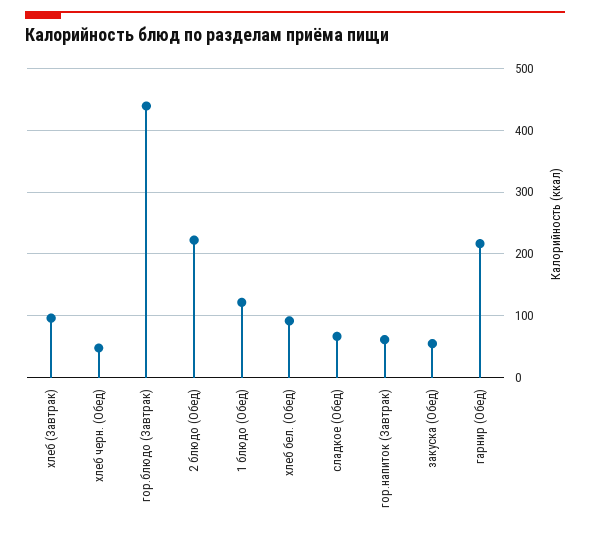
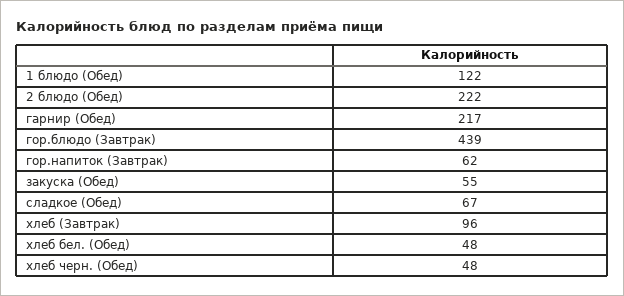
хлеб бел. (Обед): 90 -> 48

